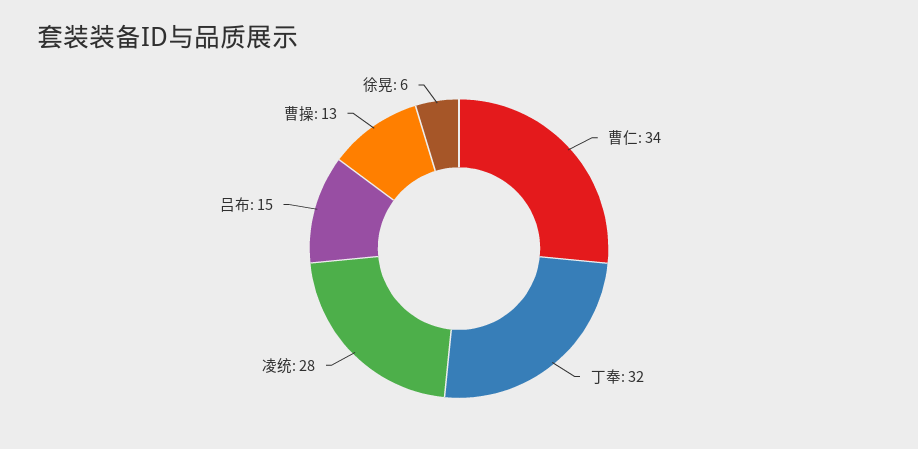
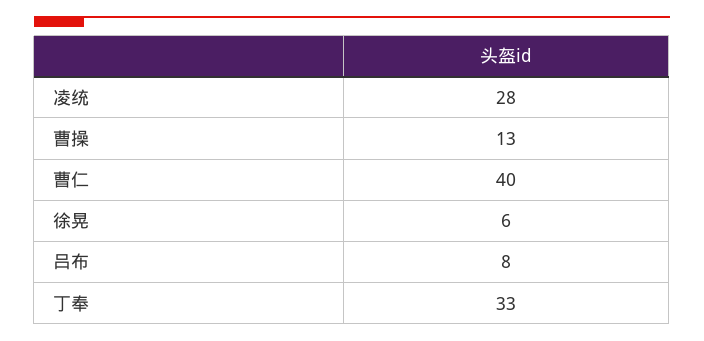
曹仁: 34 -> 40
丁奉: 32 -> 33
吕布: 15 -> 8

